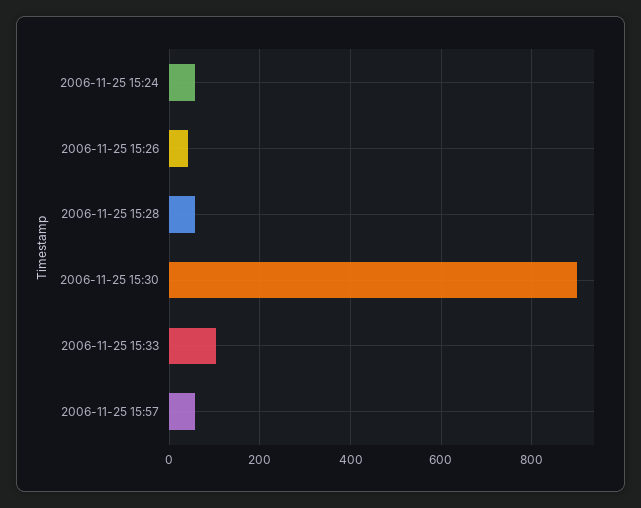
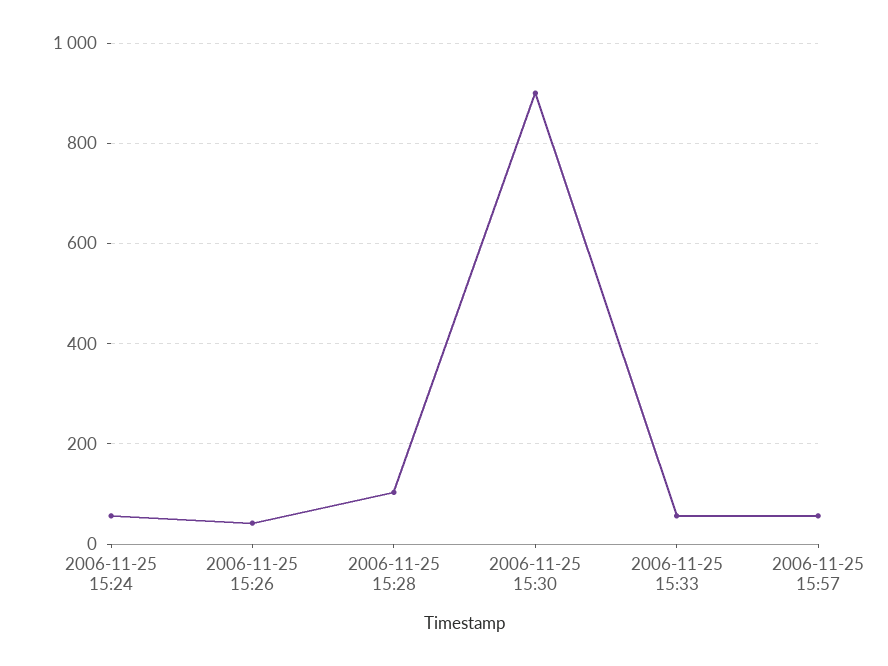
2006-11-25 15:28: 60 -> 100
2006-11-25 15:33: 100 -> 60

